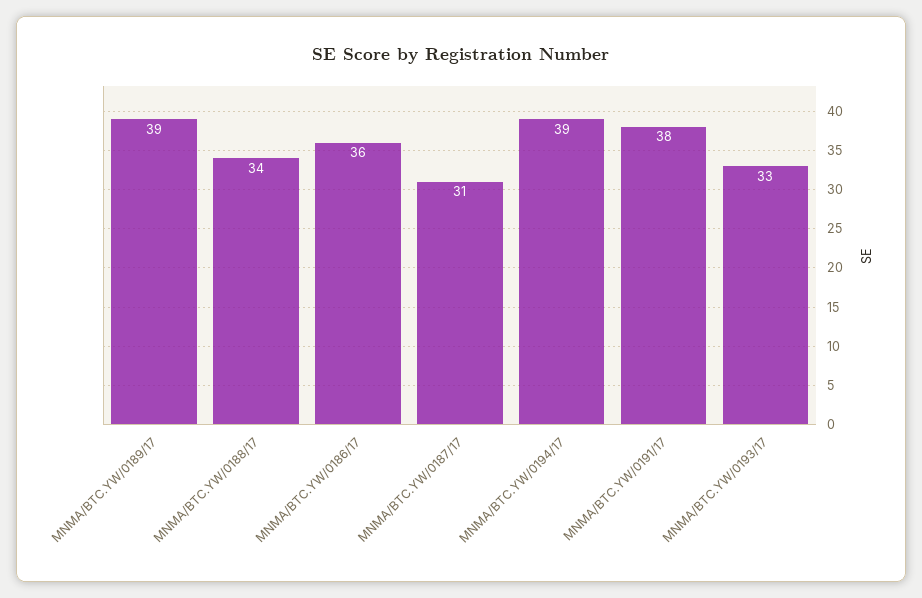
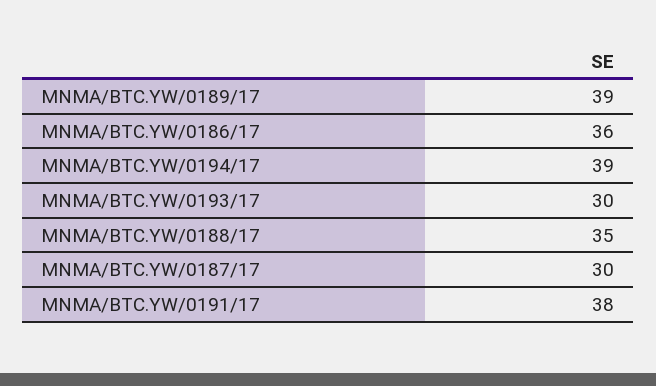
MNMA/BTC.YW/0188/17: 34 -> 35
MNMA/BTC.YW/0187/17: 31 -> 30
MNMA/BTC.YW/0193/17: 33 -> 30

